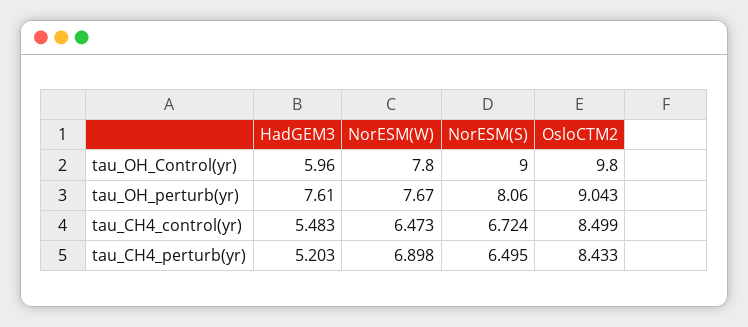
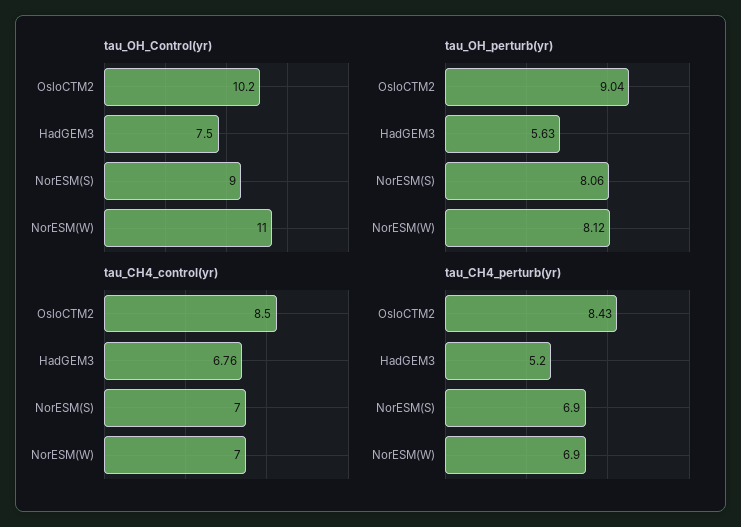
tau_OH_Control(yr), HadGEM3: 5.96 -> 7.5
tau_OH_Control(yr), NorESM(W): 7.8 -> 11
tau_OH_Control(yr), OsloCTM2: 9.8 -> 10.2
tau_OH_perturb(yr), HadGEM3: 7.61 -> 5.63
tau_OH_perturb(yr), NorESM(W): 7.67 -> 8.12
tau_CH4_control(yr), HadGEM3: 5.483 -> 6.76
tau_CH4_control(yr), NorESM(W): 6.473 -> 7
tau_CH4_control(yr), NorESM(S): 6.724 -> 7
tau_CH4_perturb(yr), NorESM(S): 6.495 -> 6.9

